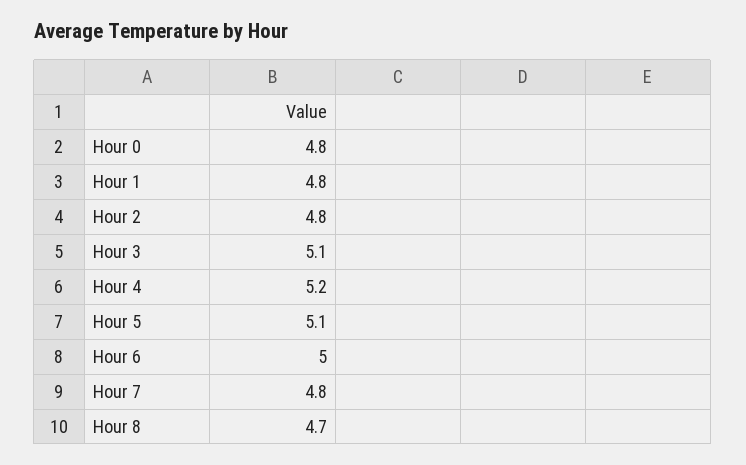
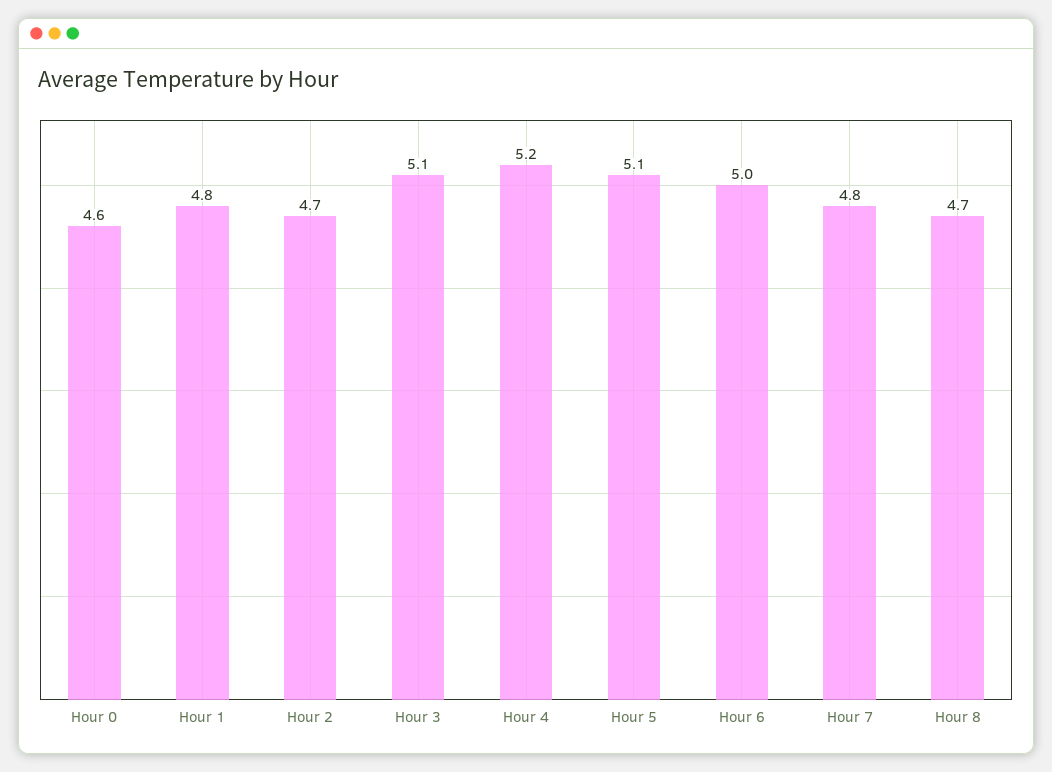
Hour 0: 4.8 -> 4.6
Hour 2: 4.8 -> 4.7

